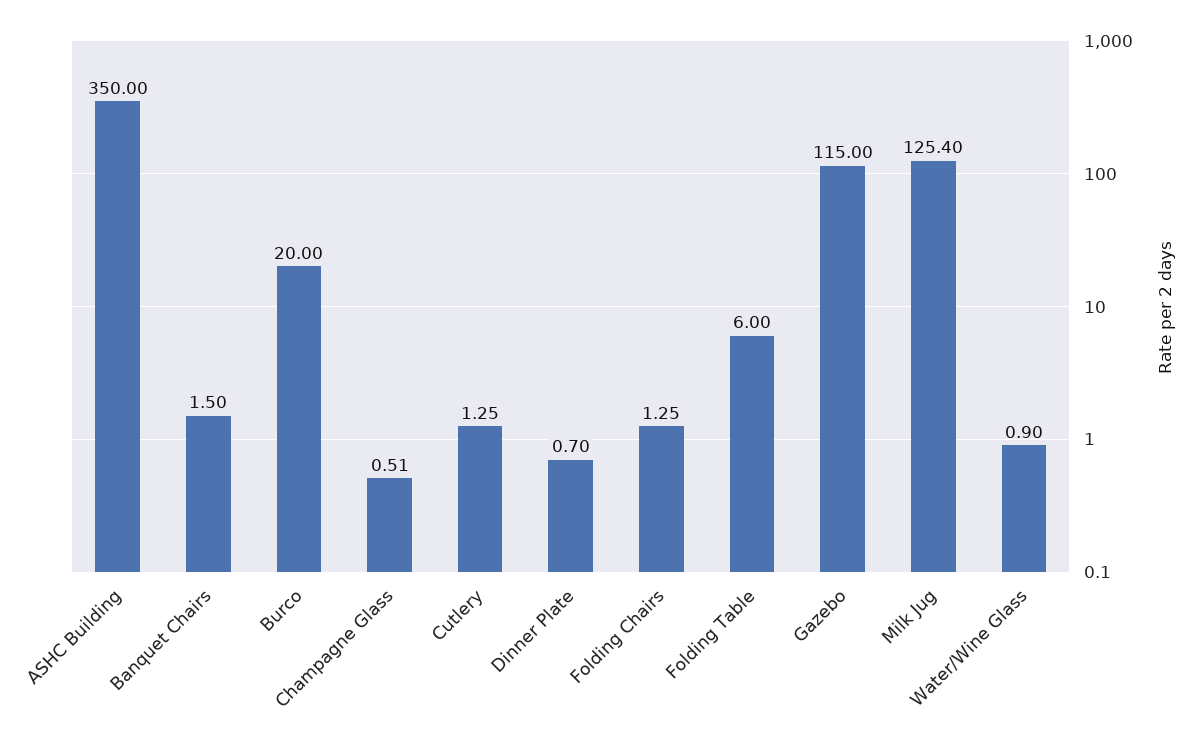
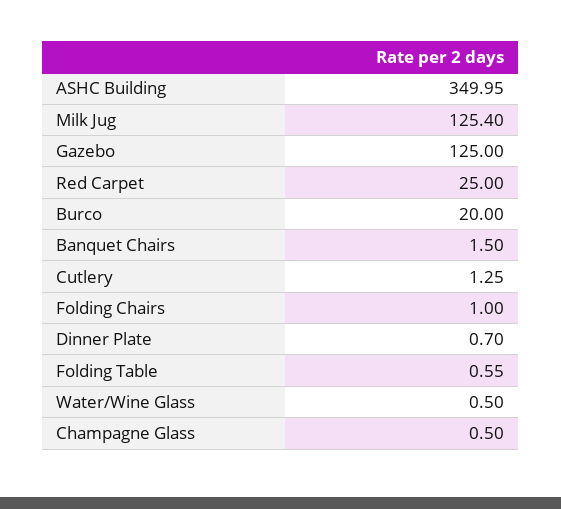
ASHC Building: 350 -> 349.95
Champagne Glass: 0.51 -> 0.5
Folding Chairs: 1.25 -> 1
Folding Table: 6 -> 0.55
Gazebo: 115 -> 125
Water/Wine Glass: 0.9 -> 0.5
Red Carpet: none -> 25

